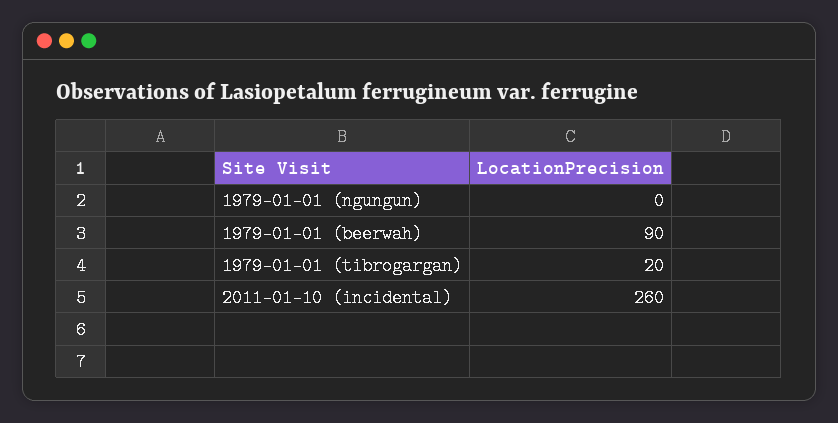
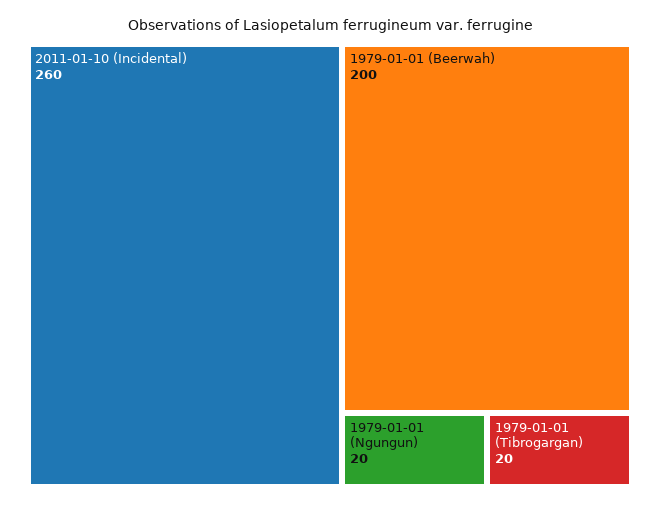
1979-01-01 (ngungun): 0 -> 20
1979-01-01 (beerwah): 90 -> 200

